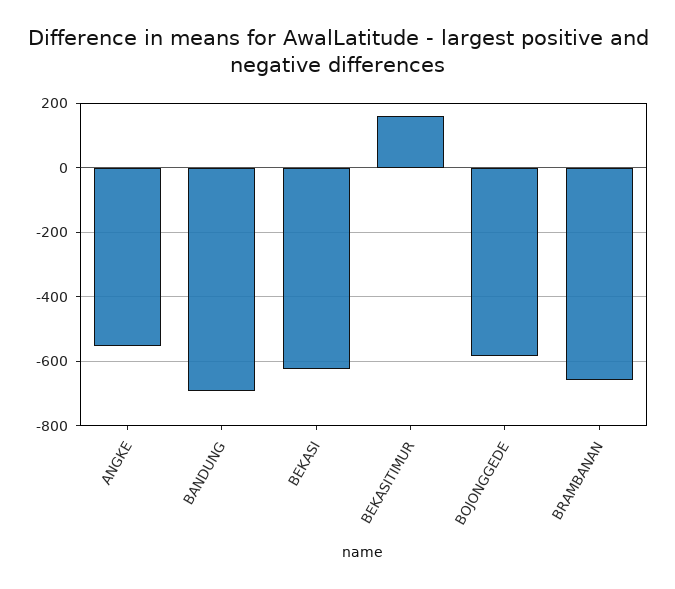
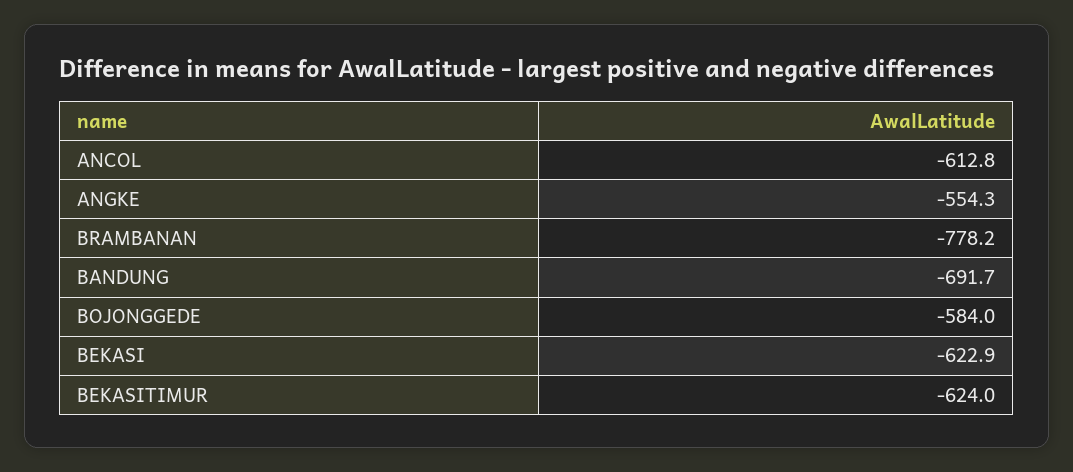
BEKASITIMUR: 160 -> -624
BRAMBANAN: -660 -> -778.2
ANCOL: none -> -612.8

